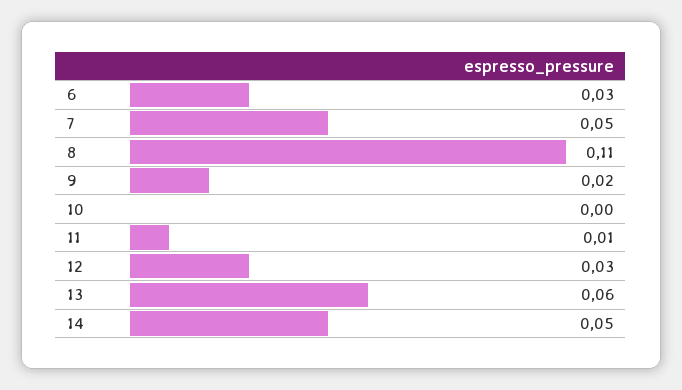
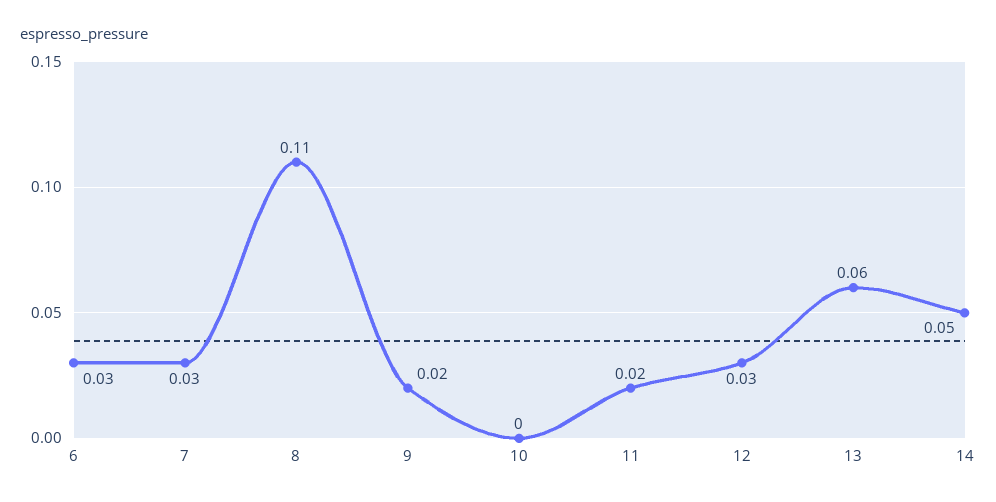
7: 0.05 -> 0.03
11: 0.01 -> 0.02

